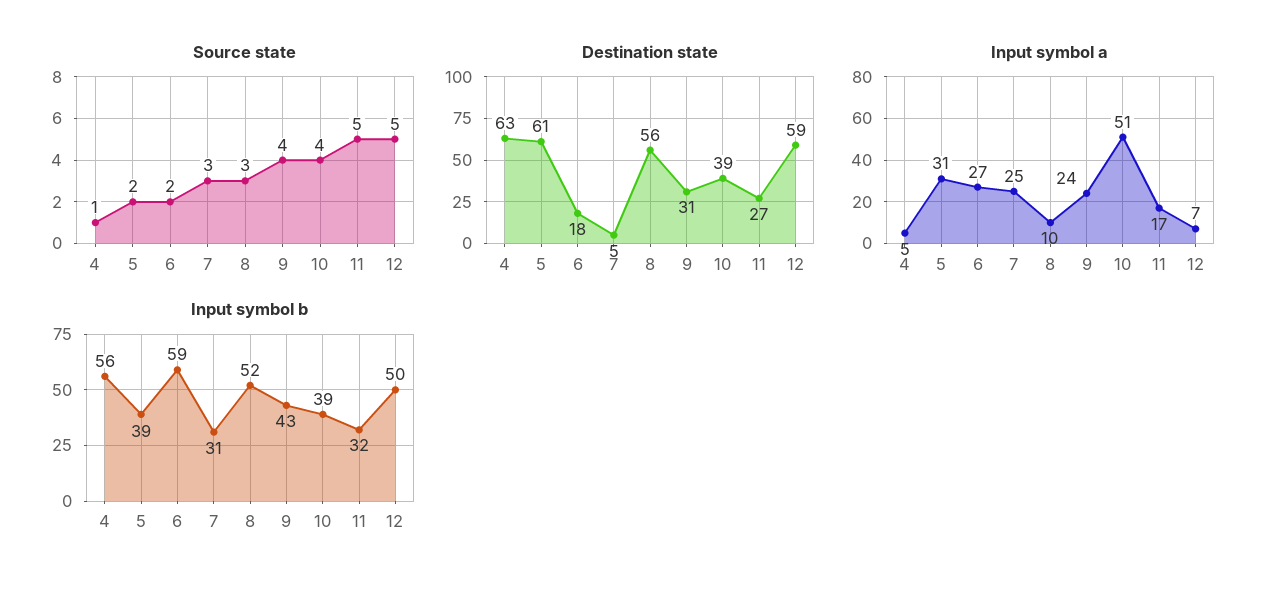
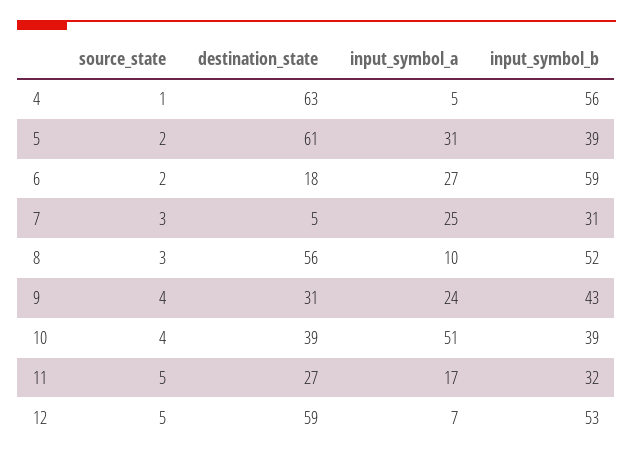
Input symbol b, 12: 50 -> 53

